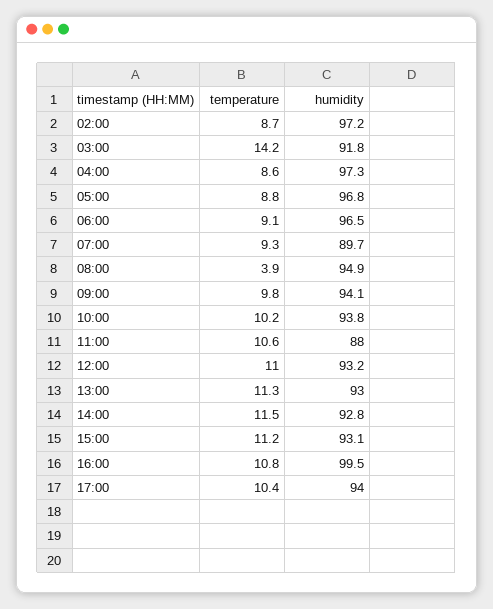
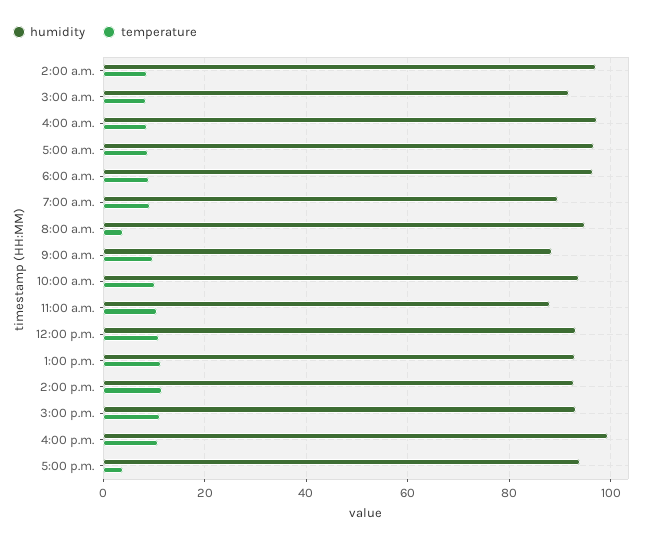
temperature, 03:00: 14.2 -> 8
humidity, 09:00: 94.1 -> 88
temperature, 17:00: 10.4 -> 4

